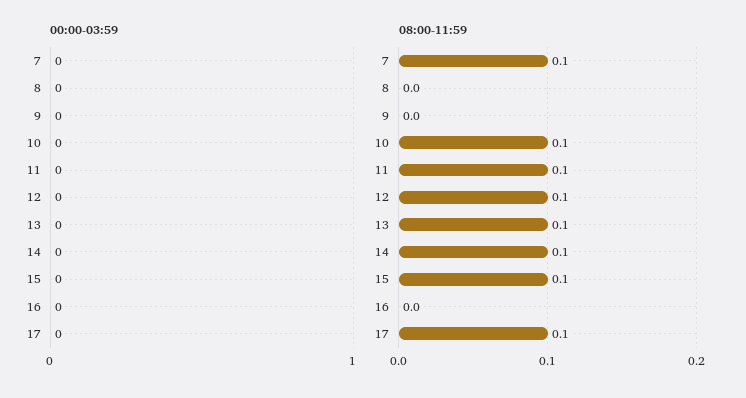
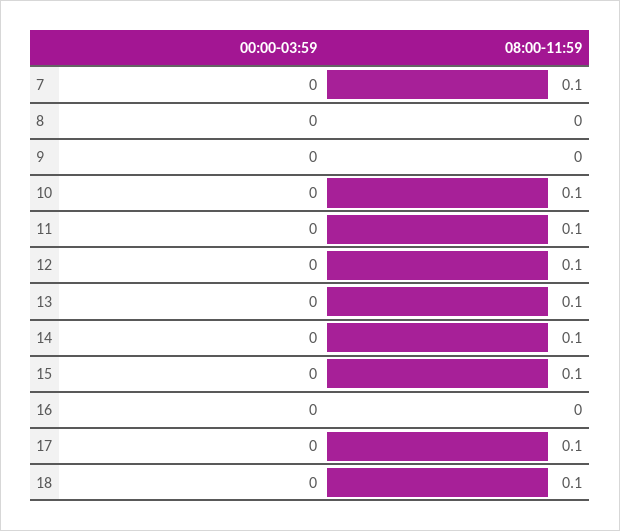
00:00-03:59, 18: none -> 0
08:00-11:59, 18: none -> 0.1

